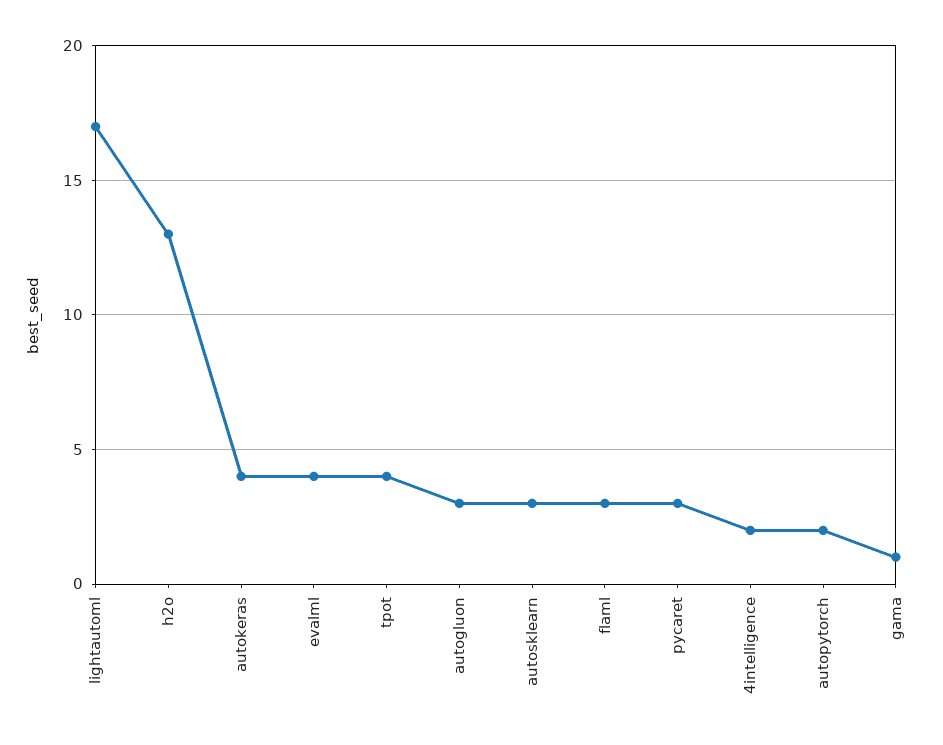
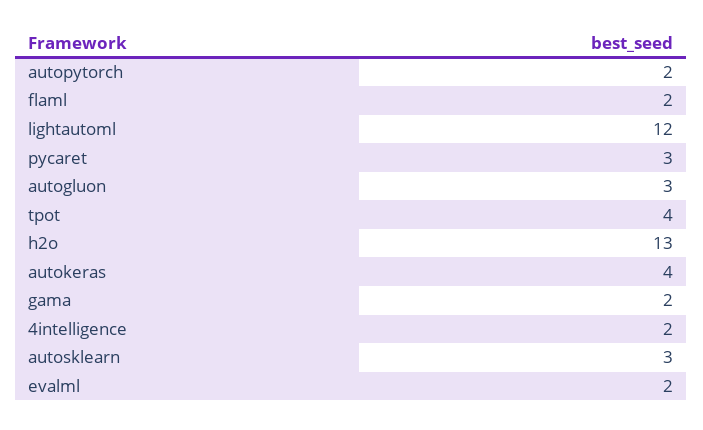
lightautoml: 17 -> 12
evalml: 4 -> 2
flaml: 3 -> 2
gama: 1 -> 2

